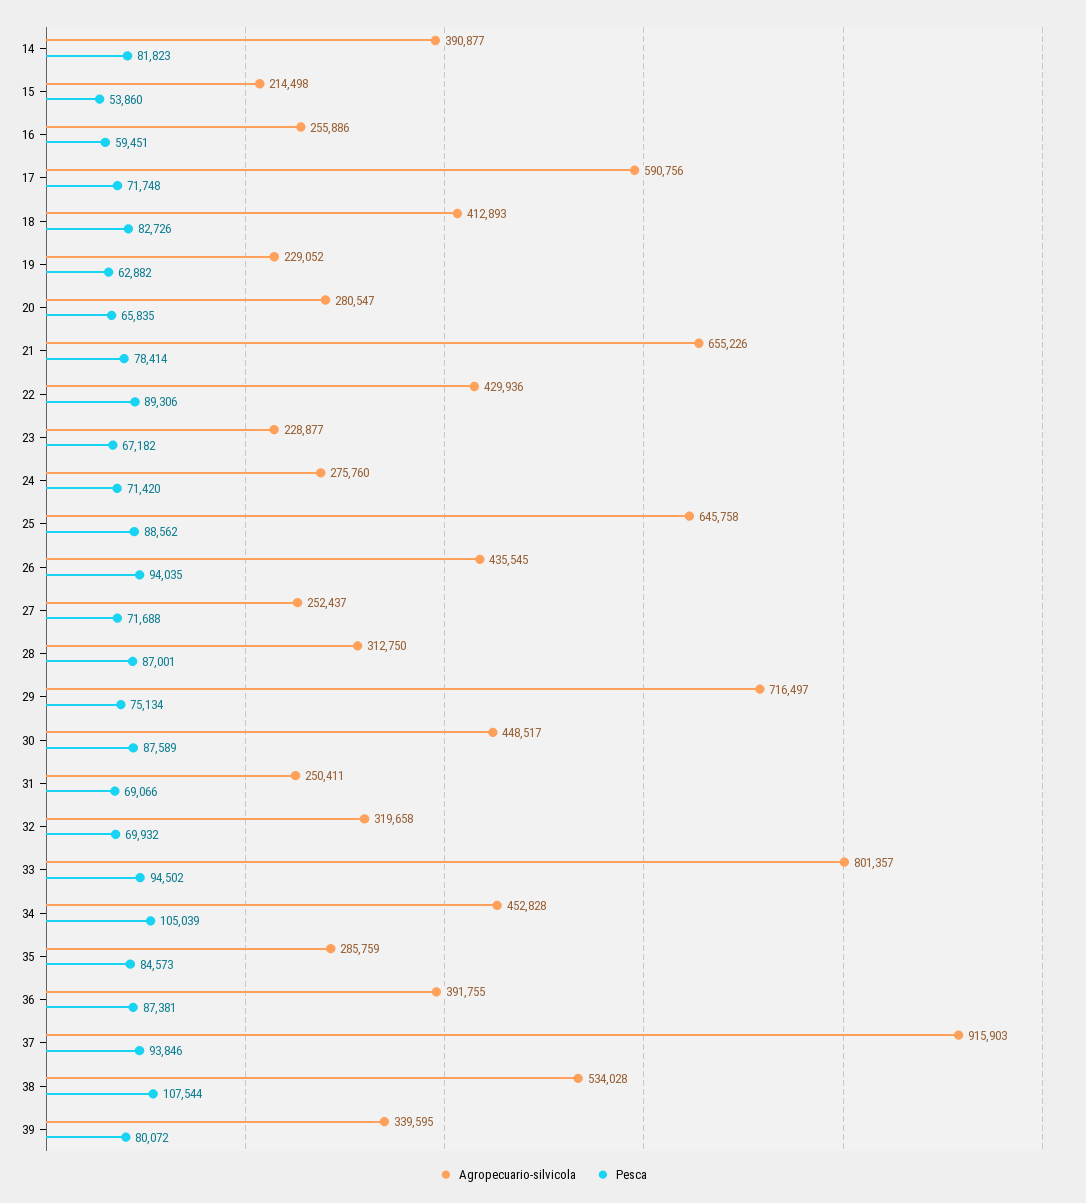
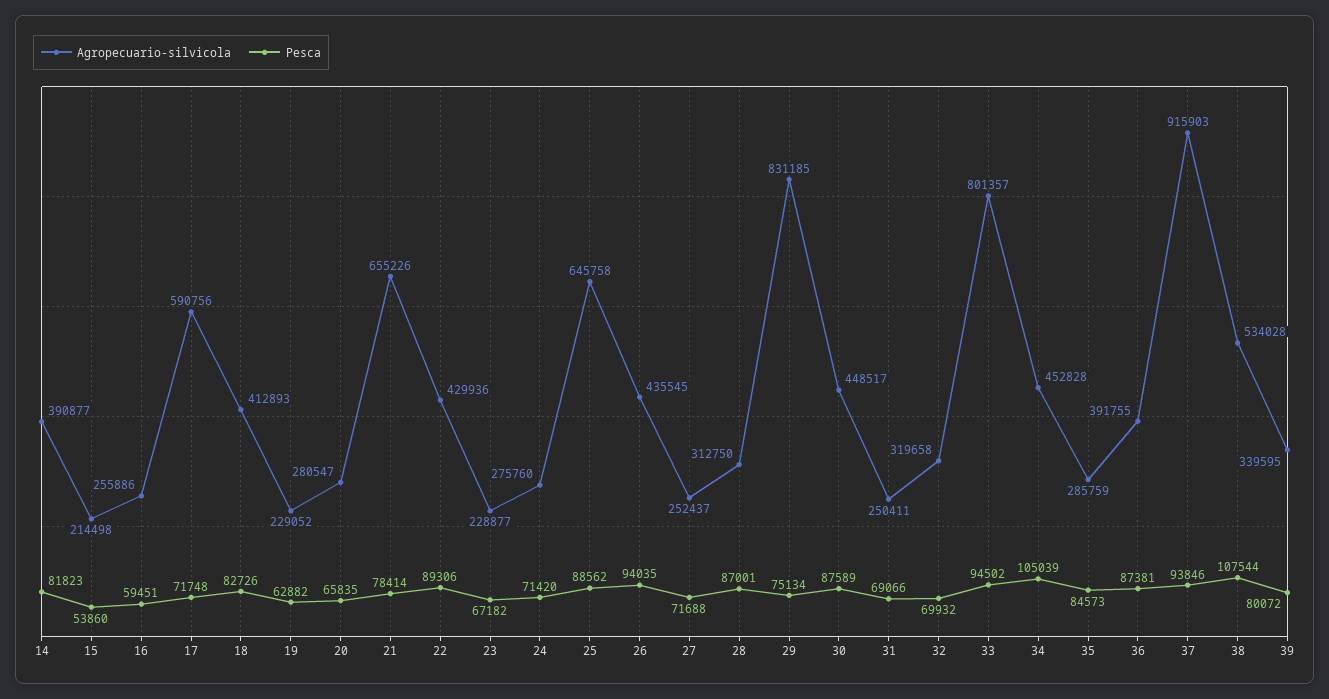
Agropecuario-silvicola, 29: 716497 -> 831185

